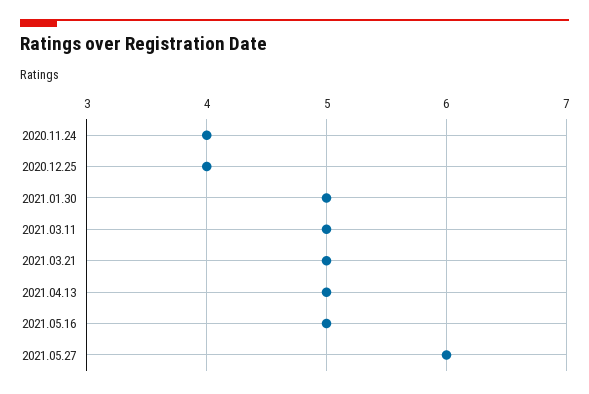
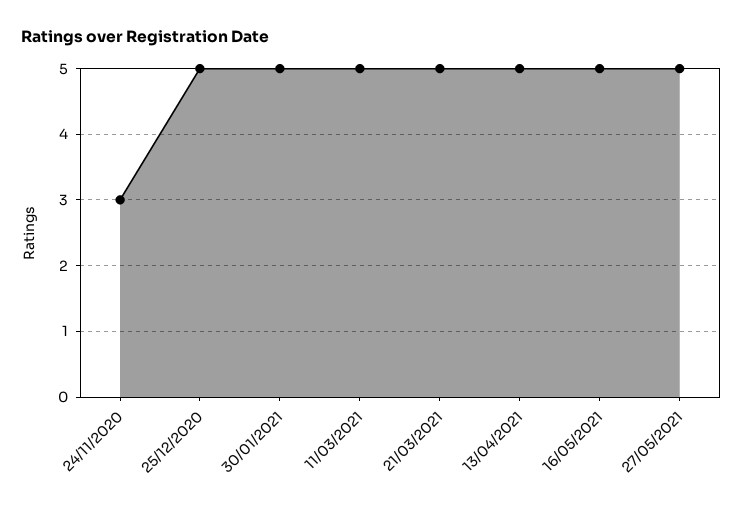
2020.11.24: 4 -> 3
2020.12.25: 4 -> 5
2021.05.27: 6 -> 5

